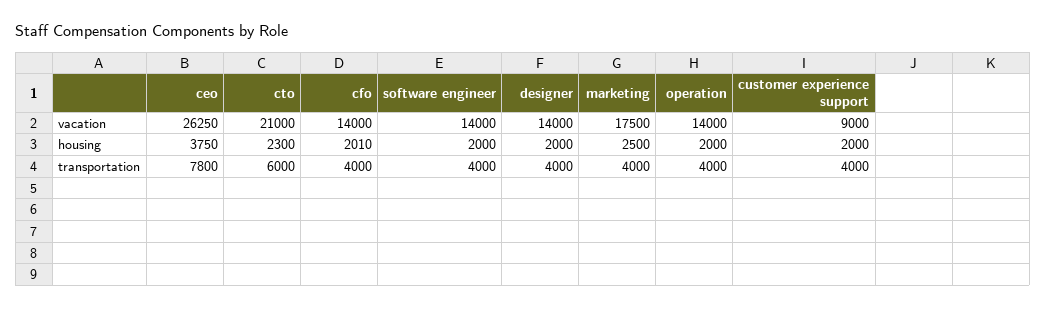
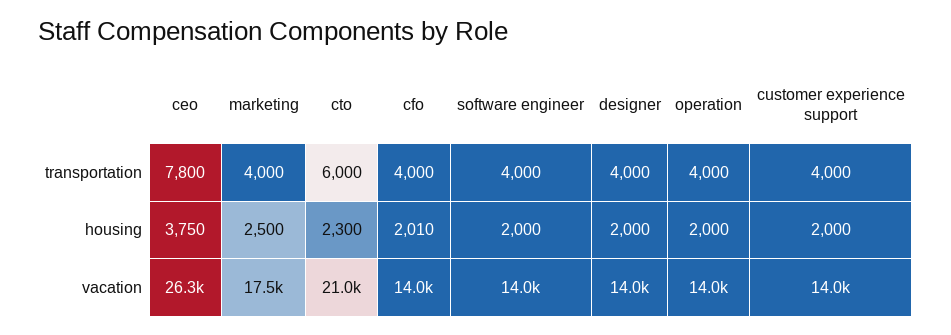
customer experience support, vacation: 9000 -> 14000

